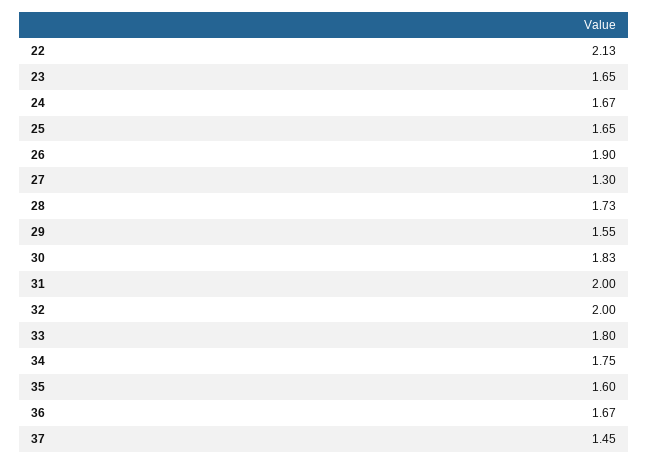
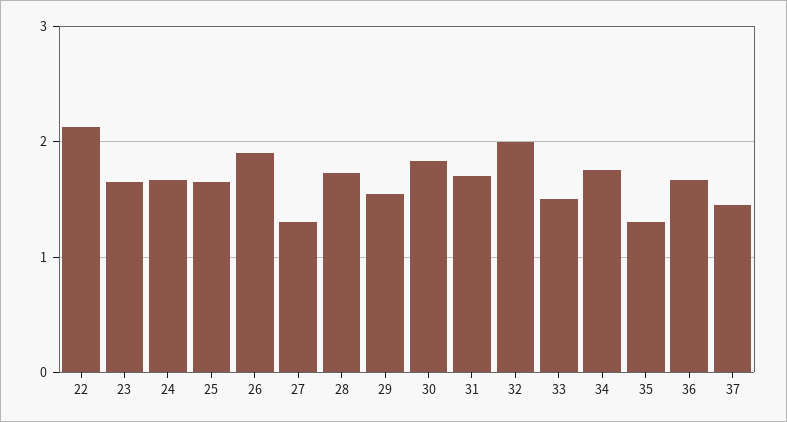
31: 2 -> 1.7
33: 1.8 -> 1.5
35: 1.6 -> 1.3

